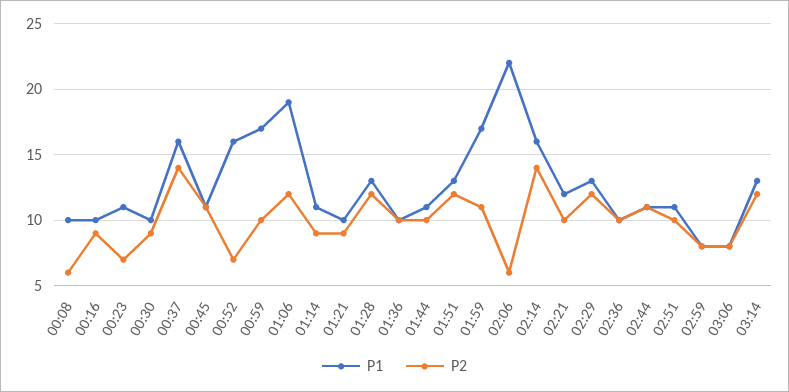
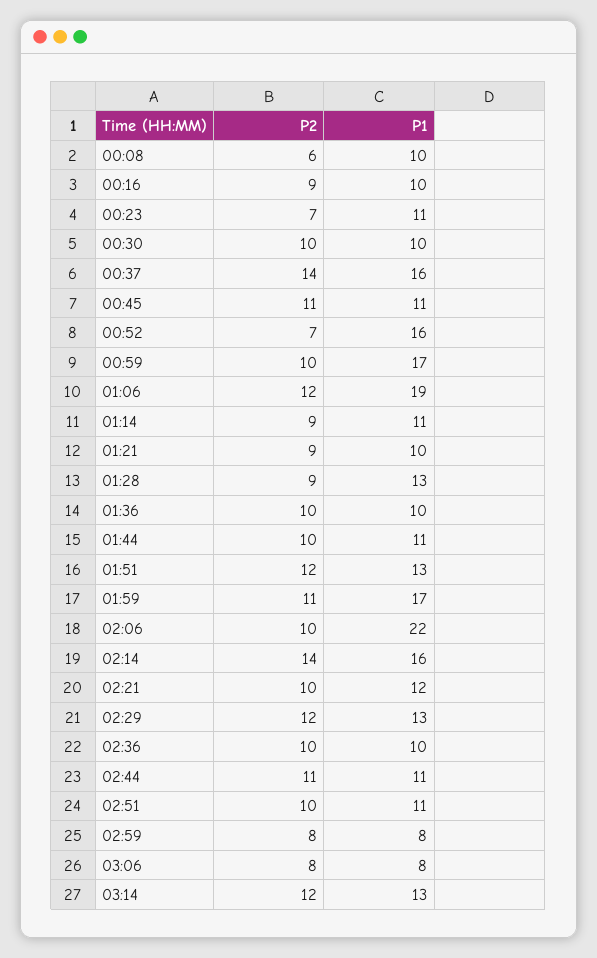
P2, 00:30: 9 -> 10
P2, 01:28: 12 -> 9
P2, 02:06: 6 -> 10

